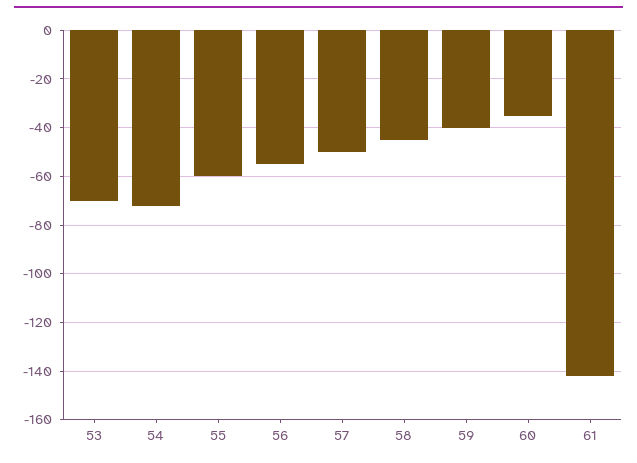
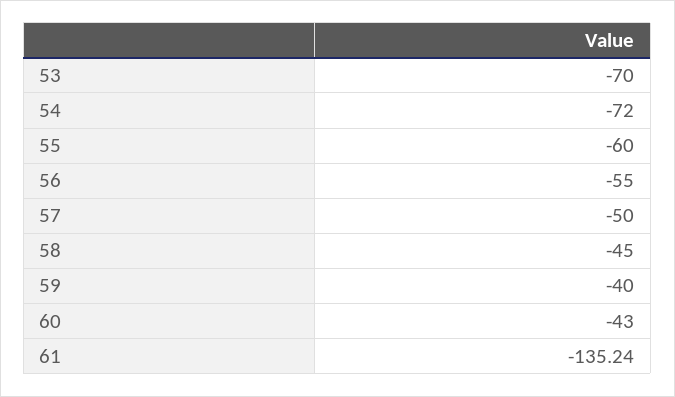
60: -35 -> -43
61: -142.5 -> -135.24

